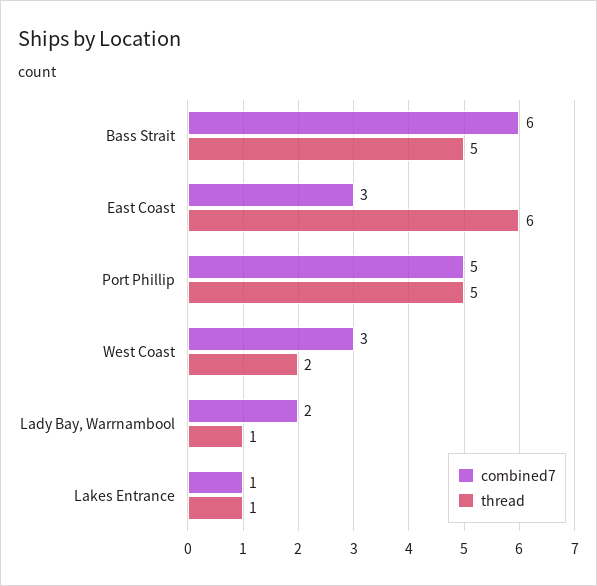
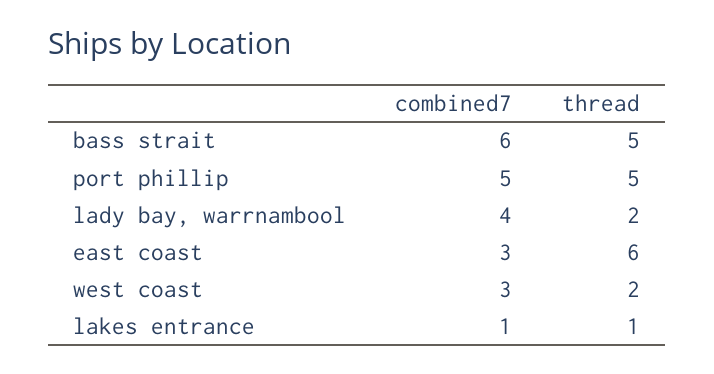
combined7, Lady Bay, Warrnambool: 2 -> 4
thread, Lady Bay, Warrnambool: 1 -> 2

